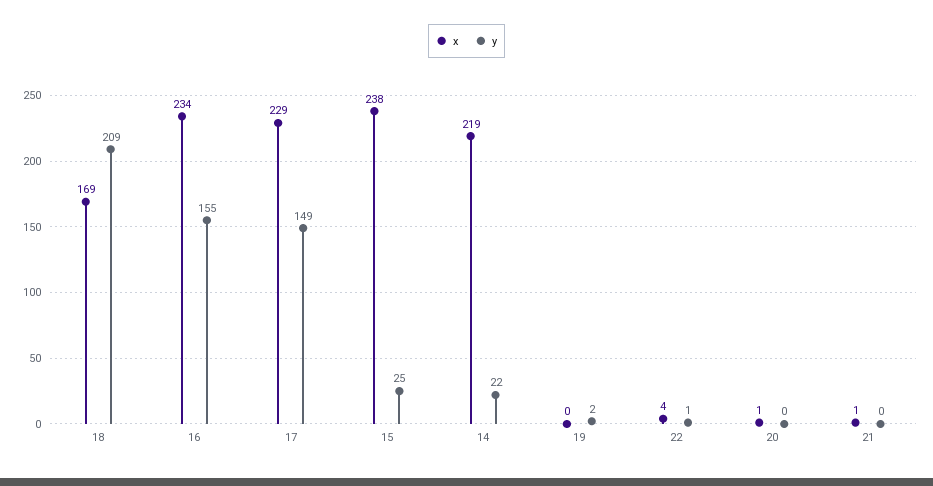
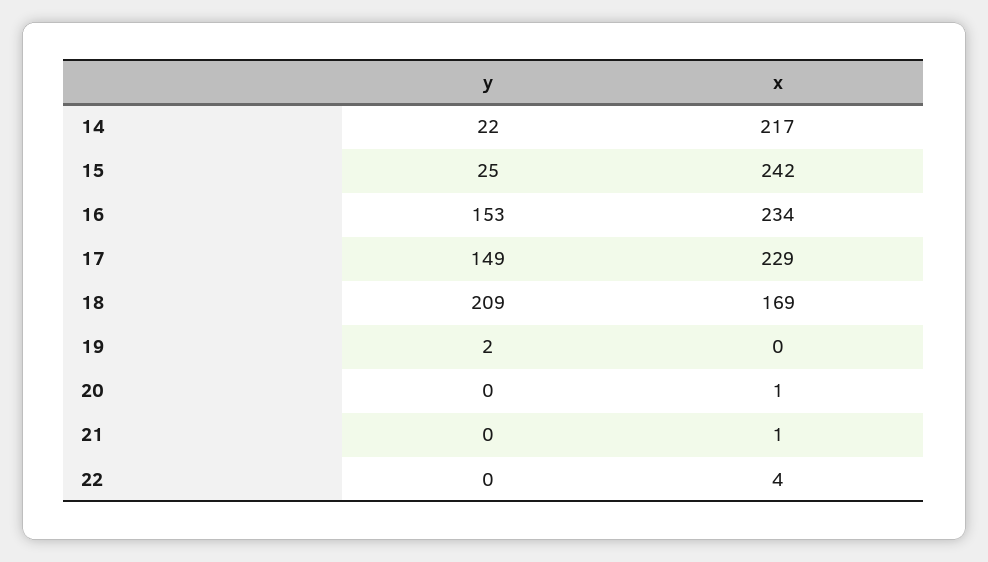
y, 16: 155 -> 153
x, 15: 238 -> 242
x, 14: 219 -> 217
y, 22: 1 -> 0

